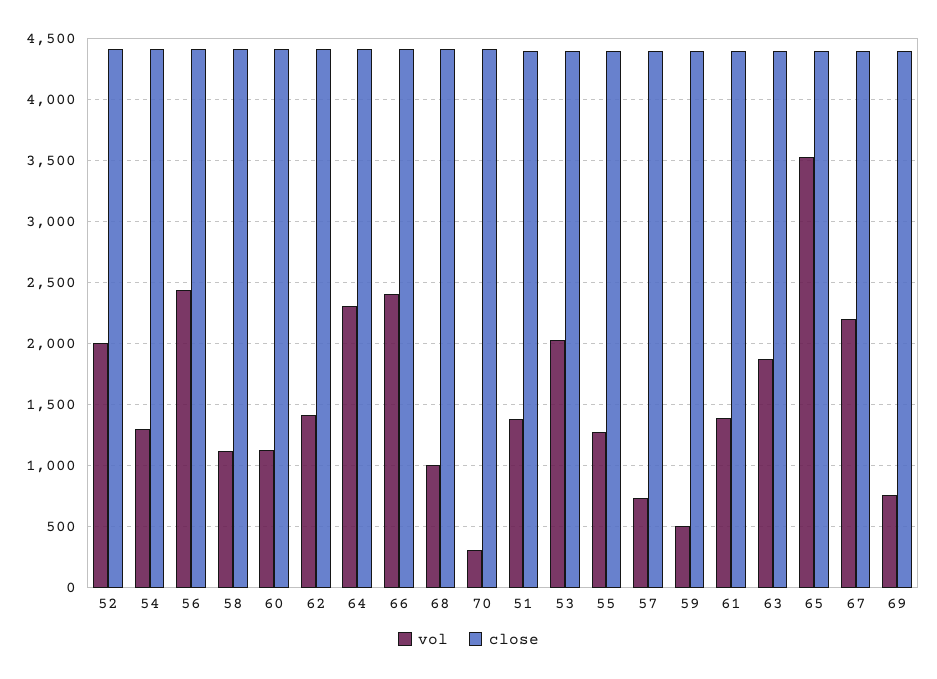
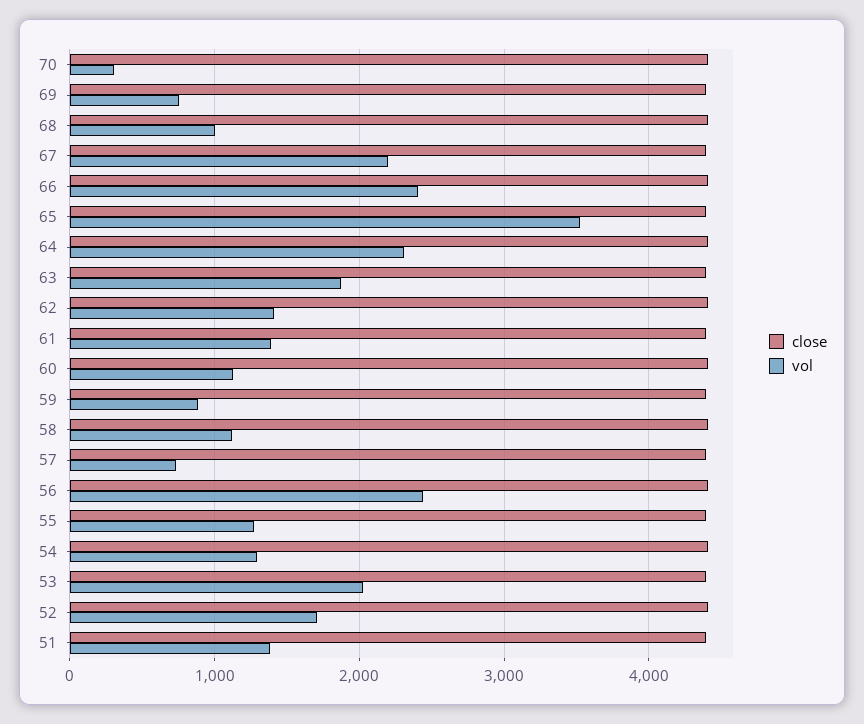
vol, 52: 2000 -> 1700
vol, 59: 500 -> 900

